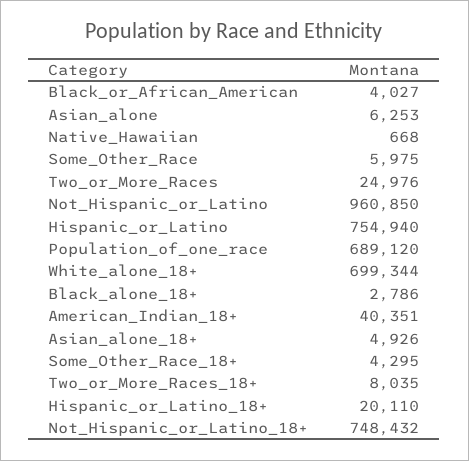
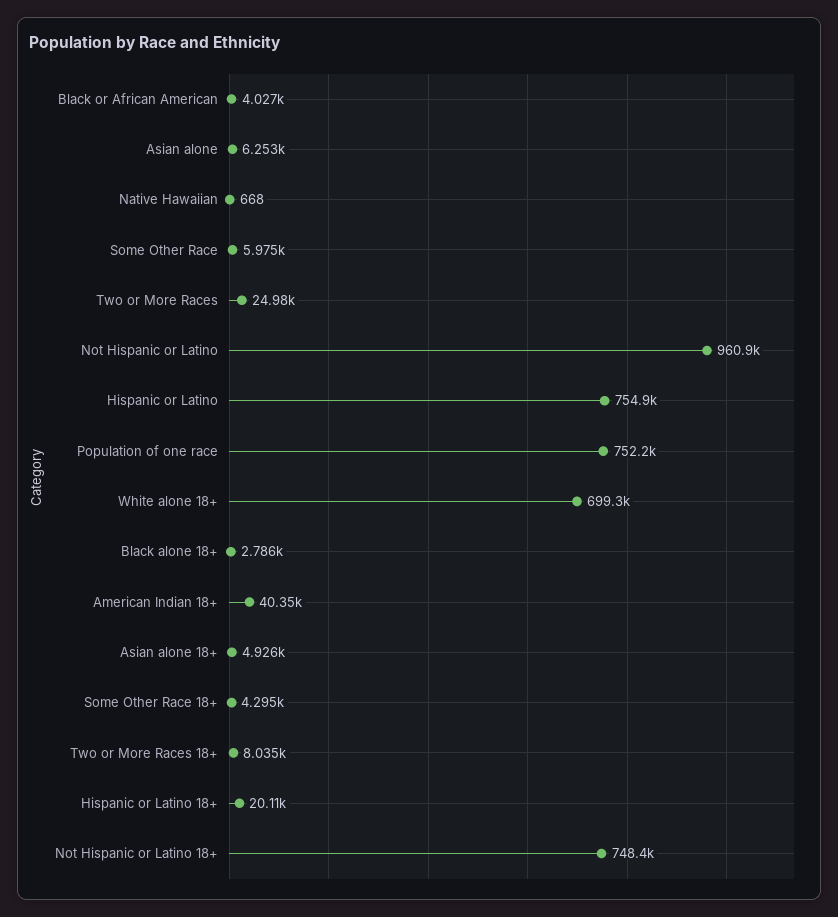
Population_of_one_race: 689120 -> 752200

